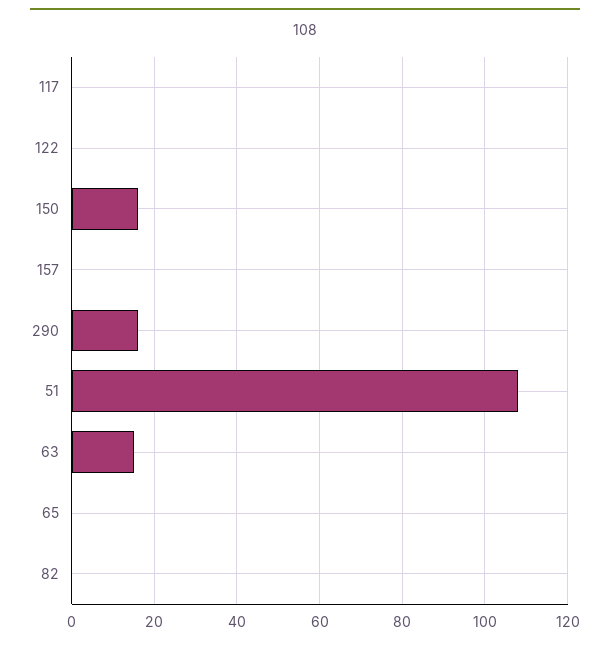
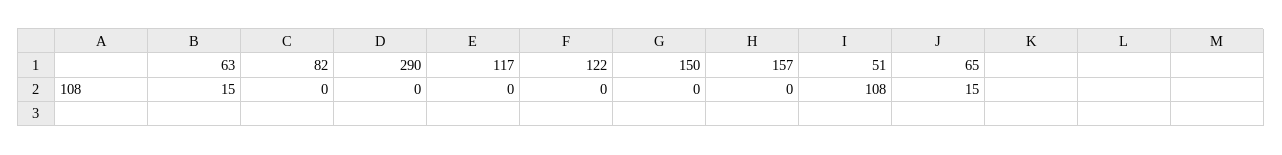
150: 15 -> 0
290: 15 -> 0
65: 0 -> 15

